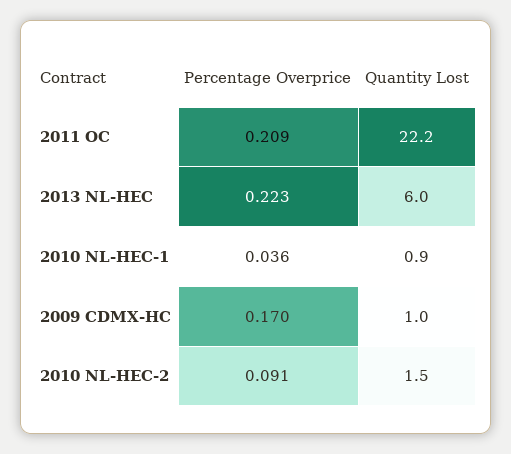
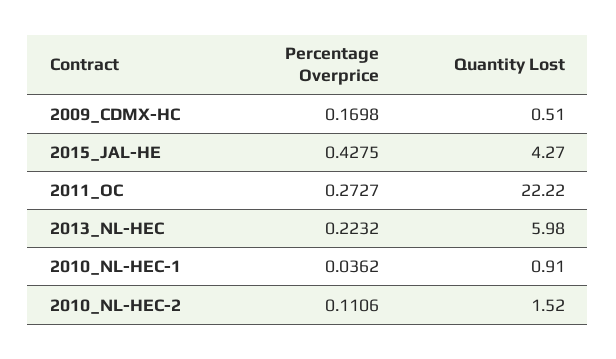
Percentage Overprice, 2011 OC: 0.209 -> 0.2727
Quantity Lost, 2009 CDMX-HC: 1 -> 0.51
Percentage Overprice, 2010 NL-HEC-2: 0.091 -> 0.1106
Percentage Overprice, 2015_JAL-HE: none -> 0.4275
Quantity Lost, 2015_JAL-HE: none -> 4.27

